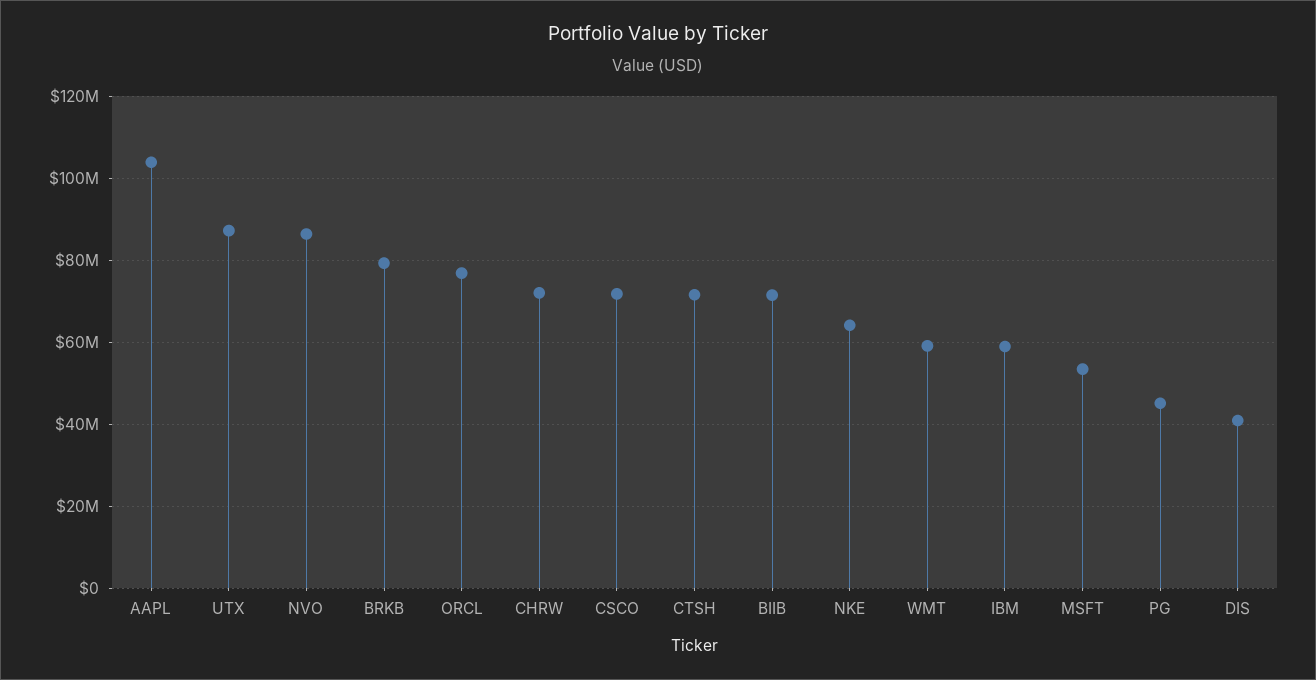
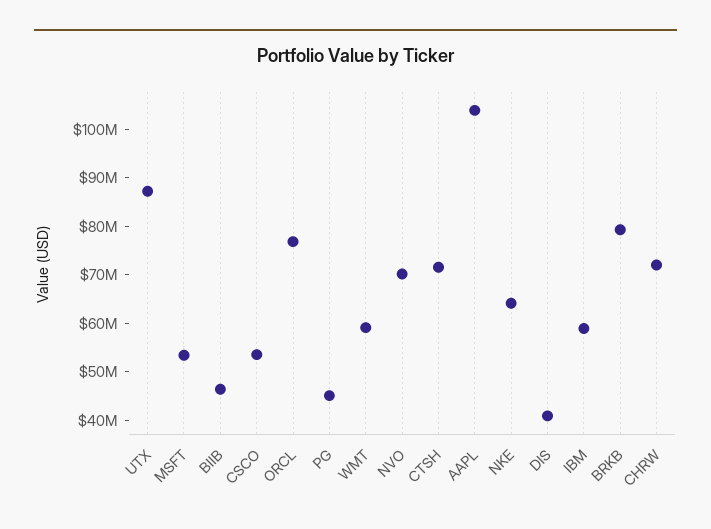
NVO: 86000000 -> 70000000
CSCO: 72000000 -> 54000000
BIIB: 72000000 -> 46000000

